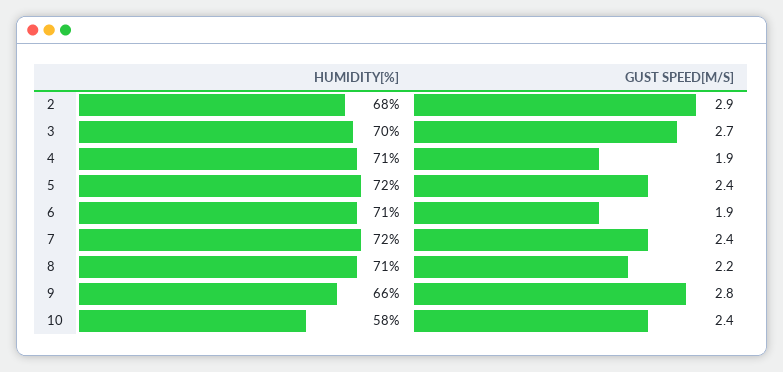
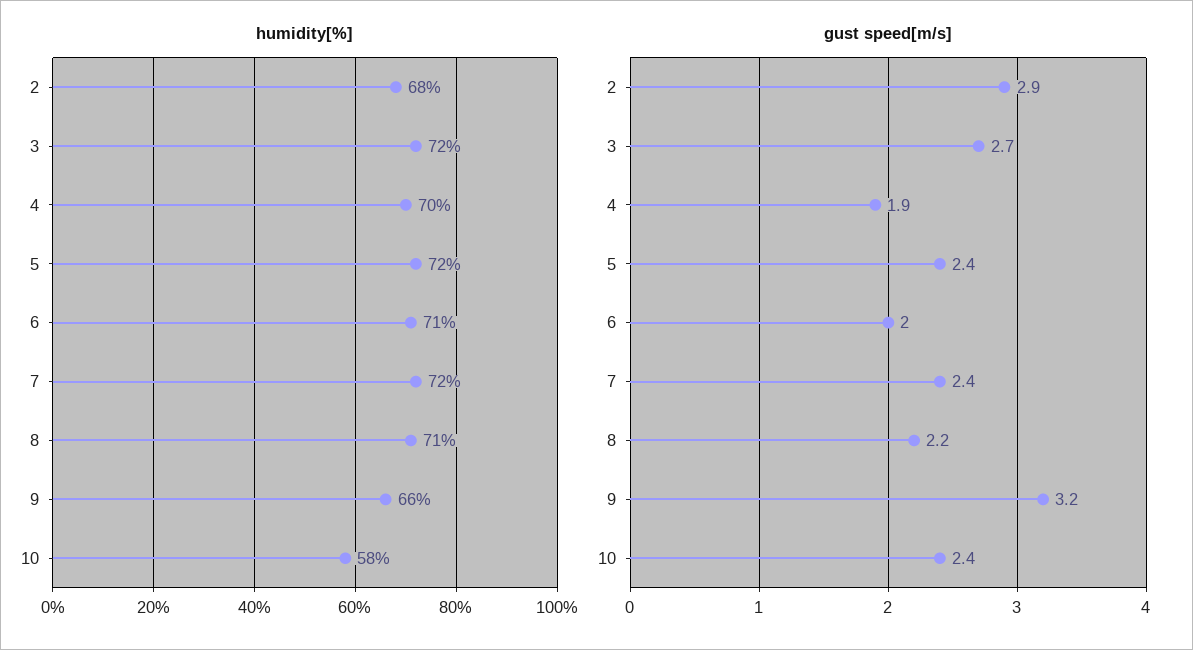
HUMIDITY[%], 3: 70 -> 72
HUMIDITY[%], 4: 71 -> 70
GUST SPEED[M/S], 6: 1.9 -> 2
GUST SPEED[M/S], 9: 2.8 -> 3.2

